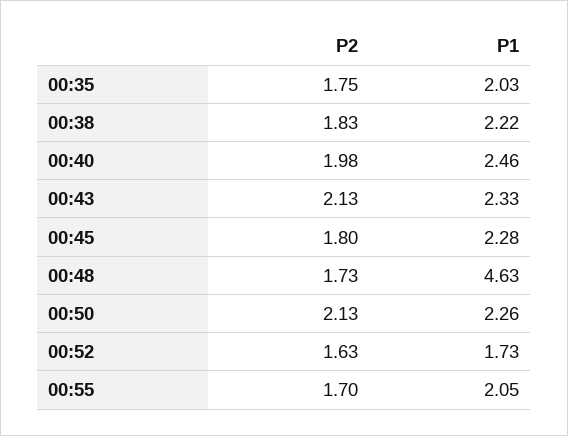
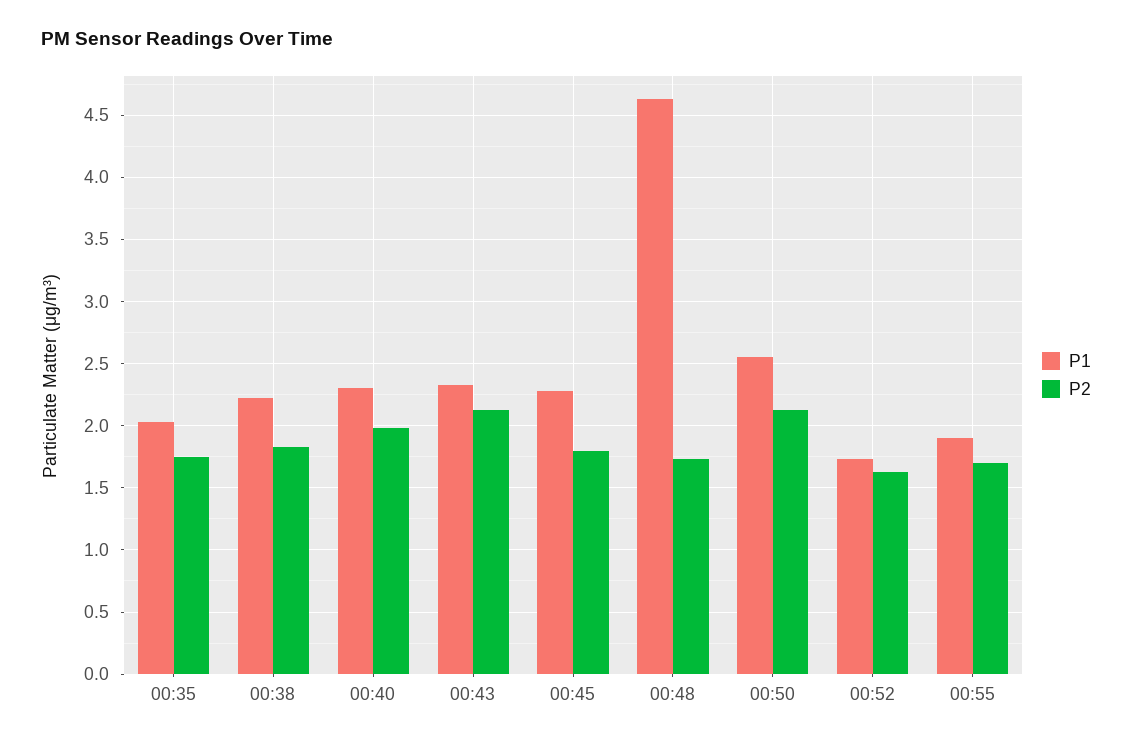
P1, 00:40: 2.46 -> 2.3
P1, 00:50: 2.26 -> 2.55
P1, 00:55: 2.05 -> 1.9

